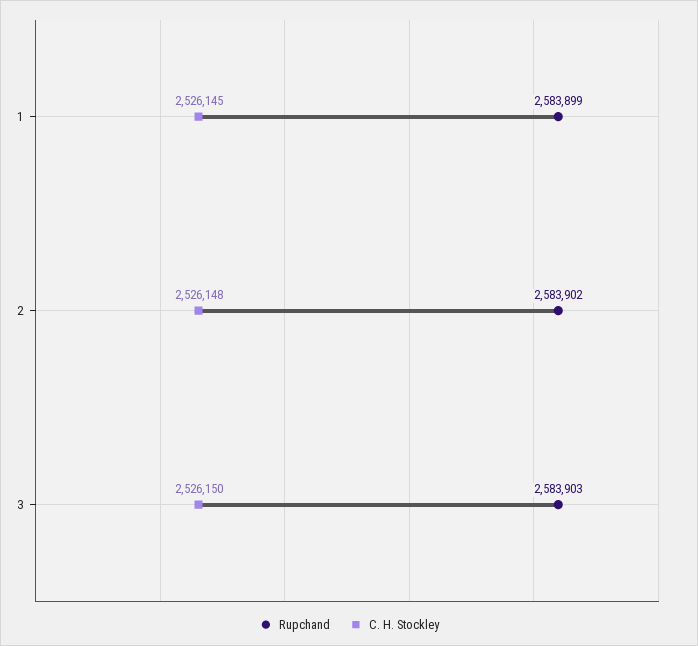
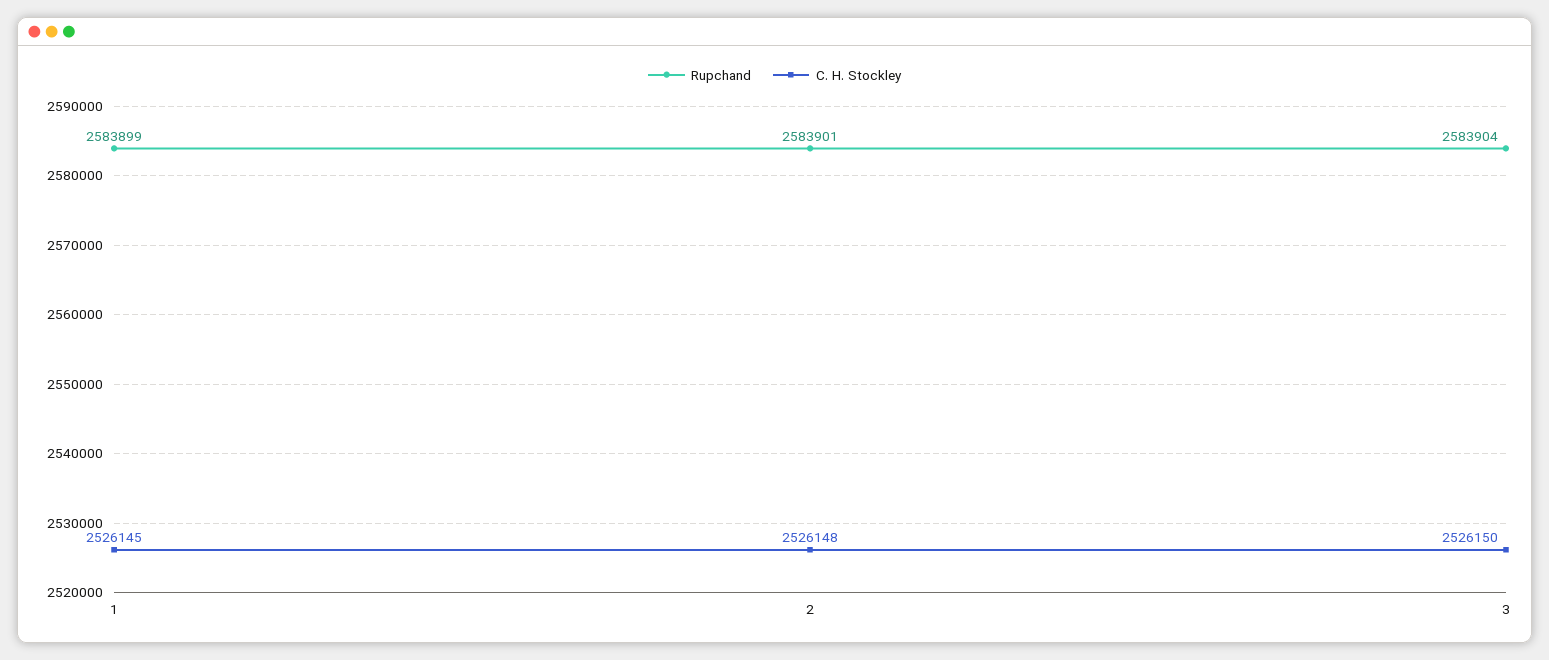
Rupchand, 2: 2583902 -> 2583901
Rupchand, 3: 2583903 -> 2583904

